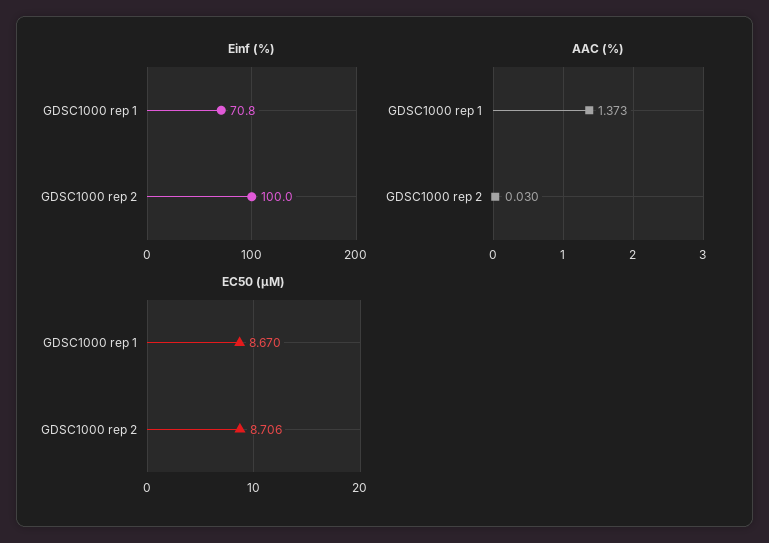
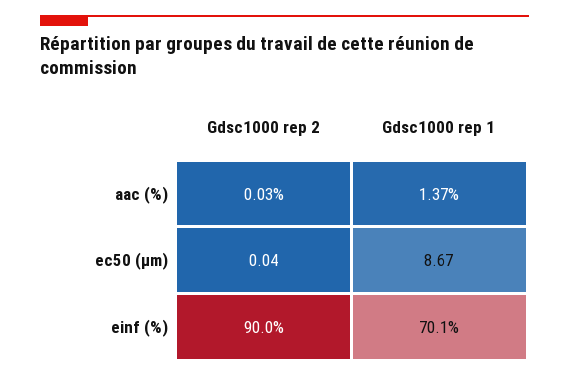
Einf (%), GDSC1000 rep 1: 70.8 -> 70.1
Einf (%), GDSC1000 rep 2: 100 -> 90
EC50 (µM), GDSC1000 rep 2: 8.706 -> 0.04

